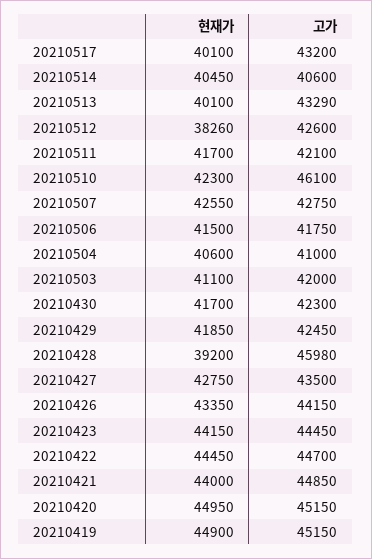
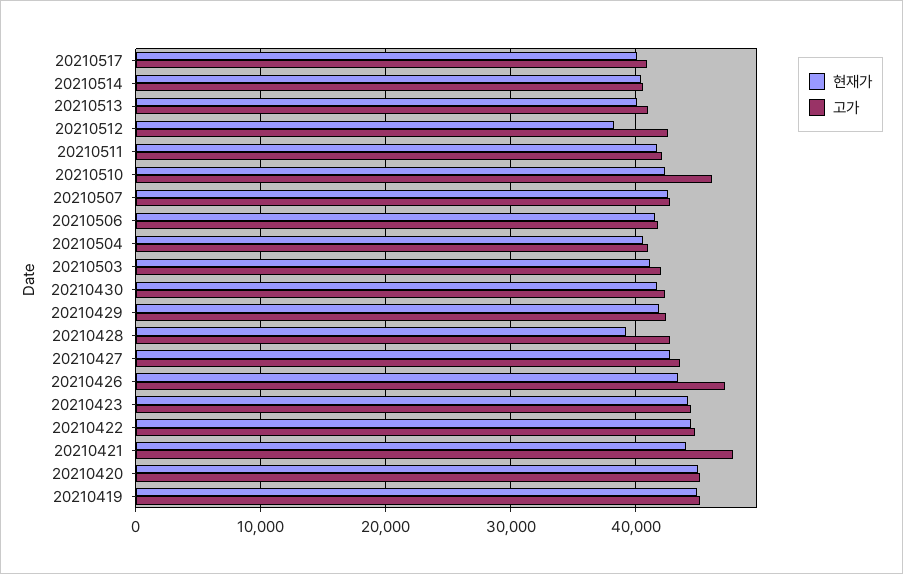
고가, 20210517: 43200 -> 41000
고가, 20210513: 43290 -> 41000
고가, 20210428: 45980 -> 43000
고가, 20210426: 44150 -> 47000
고가, 20210421: 44850 -> 48000

